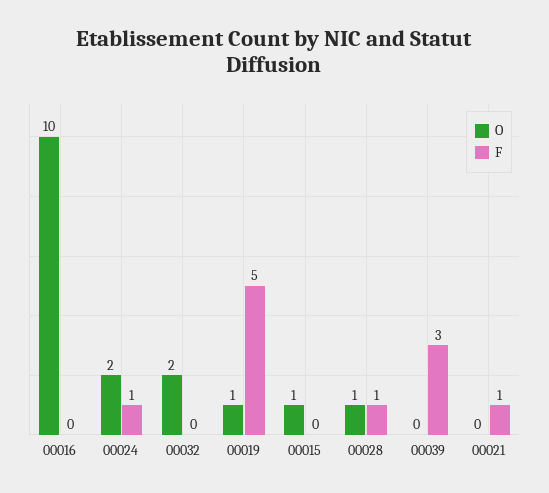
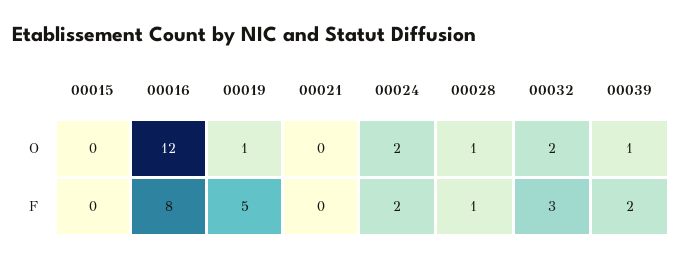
O, 00016: 10 -> 12
F, 00016: 0 -> 8
F, 00024: 1 -> 2
F, 00032: 0 -> 3
O, 00015: 1 -> 0
O, 00039: 0 -> 1
F, 00039: 3 -> 2
F, 00021: 1 -> 0

